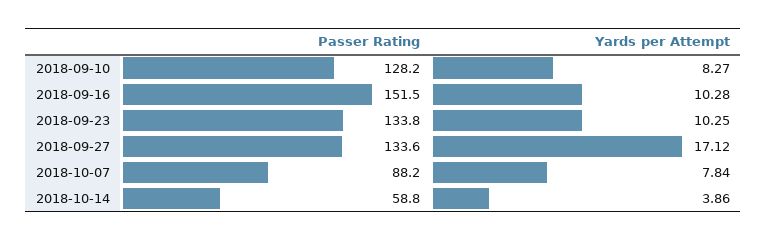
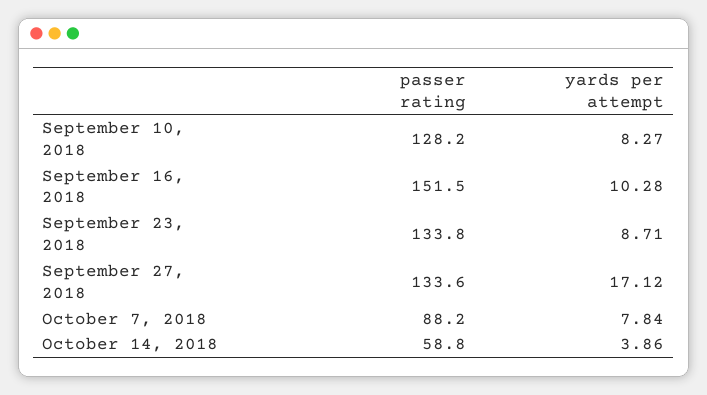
Yards per Attempt, 2018-09-23: 10.25 -> 8.71

